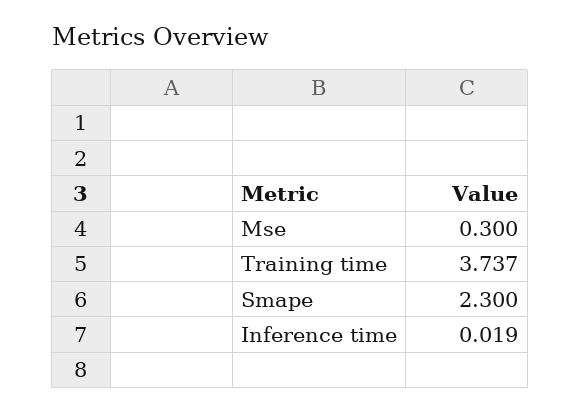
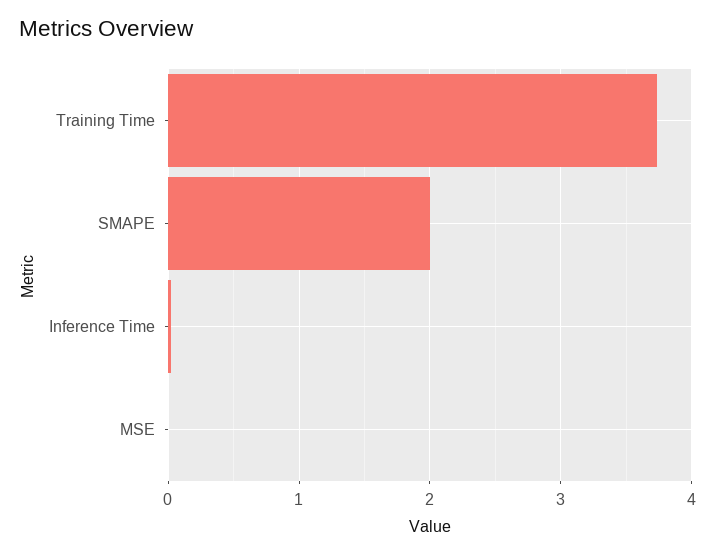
Mse: 0.3 -> 0
Smape: 2.3 -> 2

